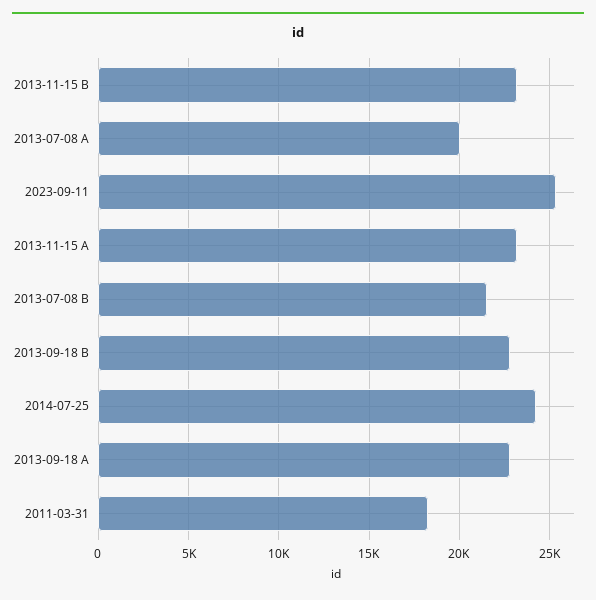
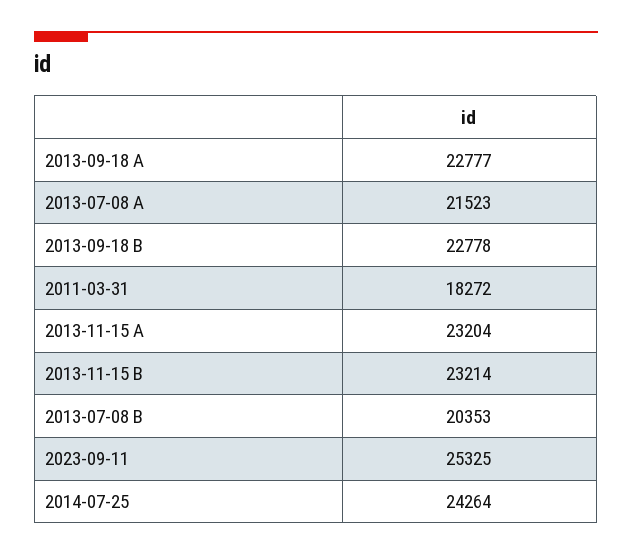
2013-07-08 A: 20000 -> 21523
2013-07-08 B: 21500 -> 20353

